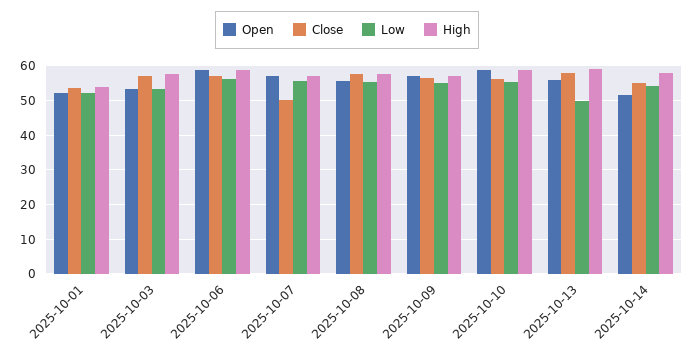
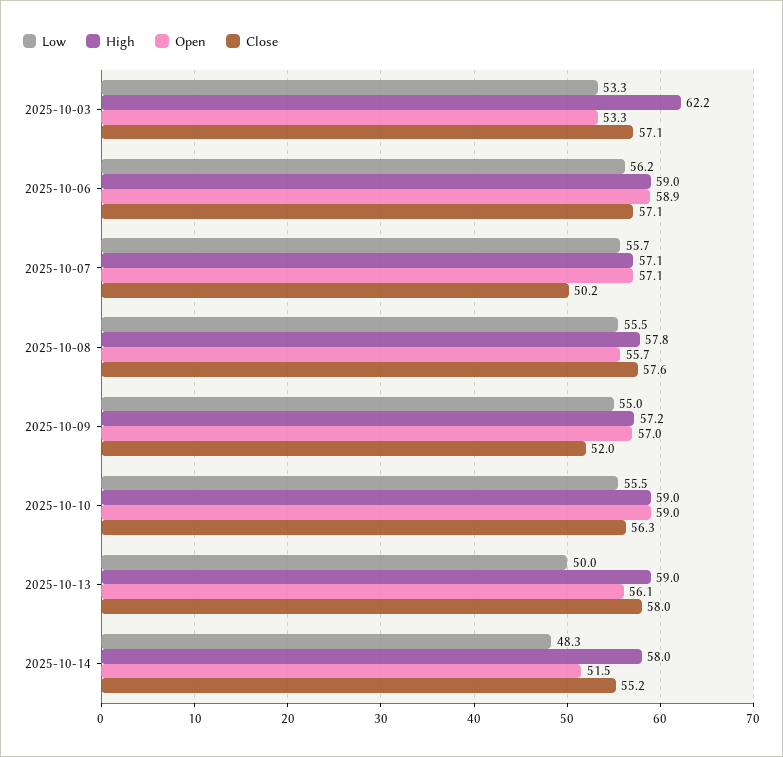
Open, 2025-10-01: 52 -> none
Close, 2025-10-01: 54 -> none
Low, 2025-10-01: 52 -> none
High, 2025-10-01: 54 -> none
High, 2025-10-03: 58 -> 62.2
Close, 2025-10-09: 56 -> 52
Low, 2025-10-14: 54 -> 48.3

